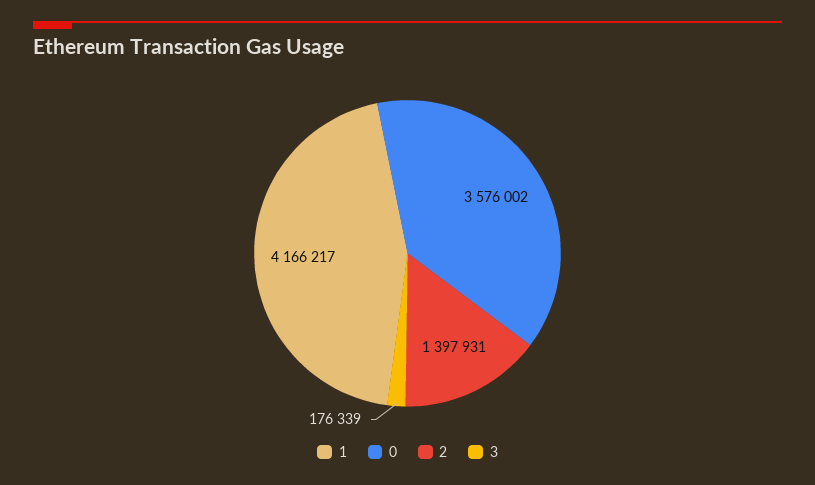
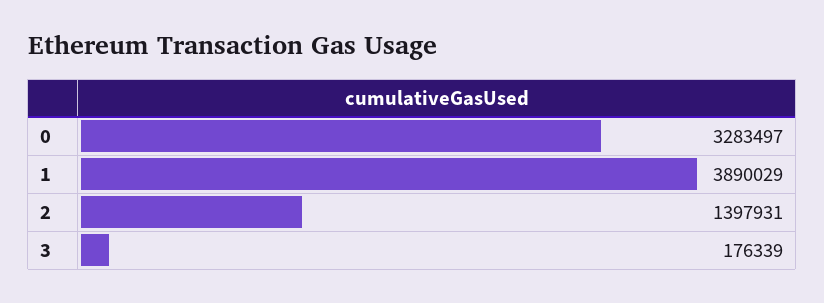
1: 4166217 -> 3890029
0: 3576002 -> 3283497

